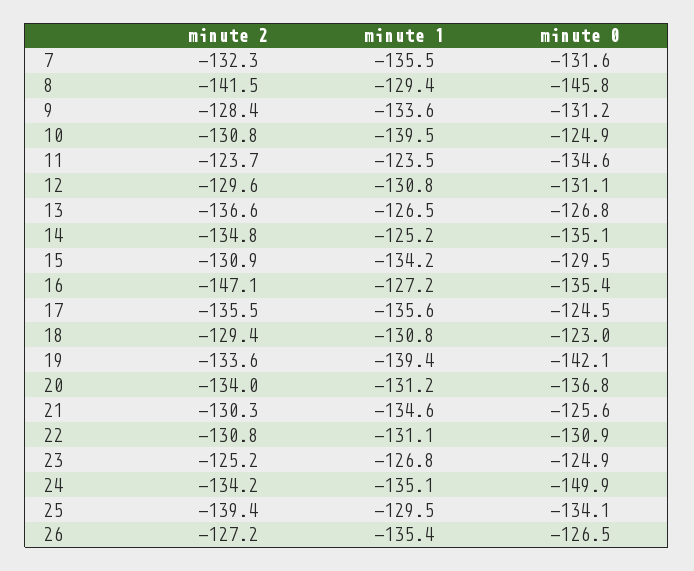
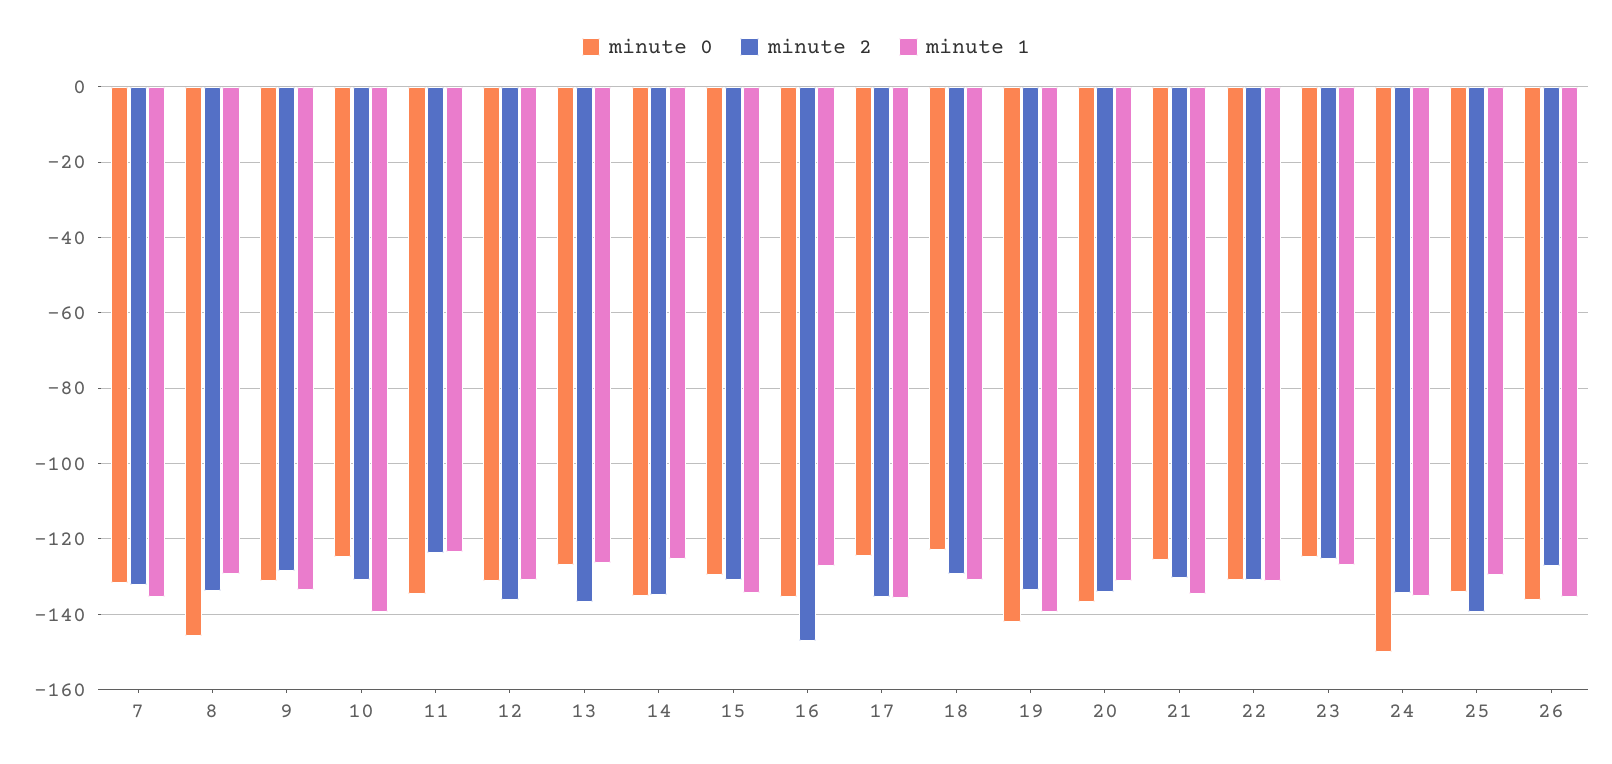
minute 2, 8: -141.5 -> -134
minute 2, 12: -129.6 -> -136
minute 0, 26: -126.5 -> -136

